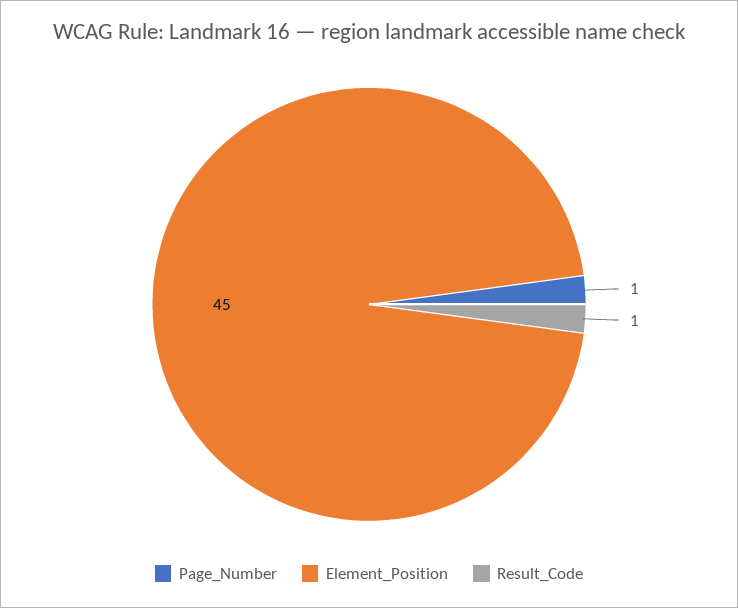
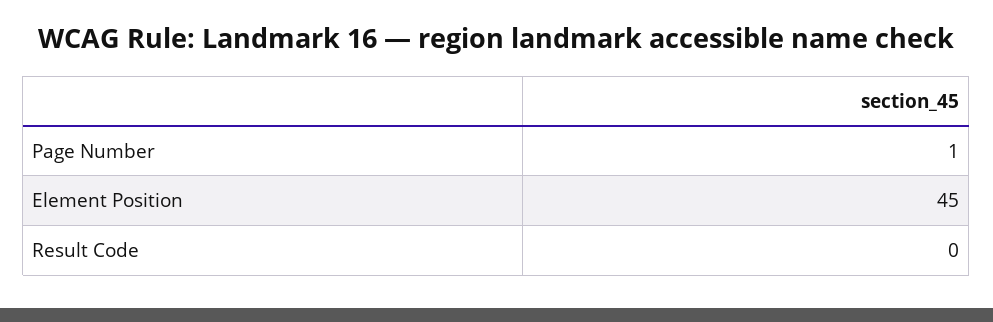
Result_Code: 1 -> 0

